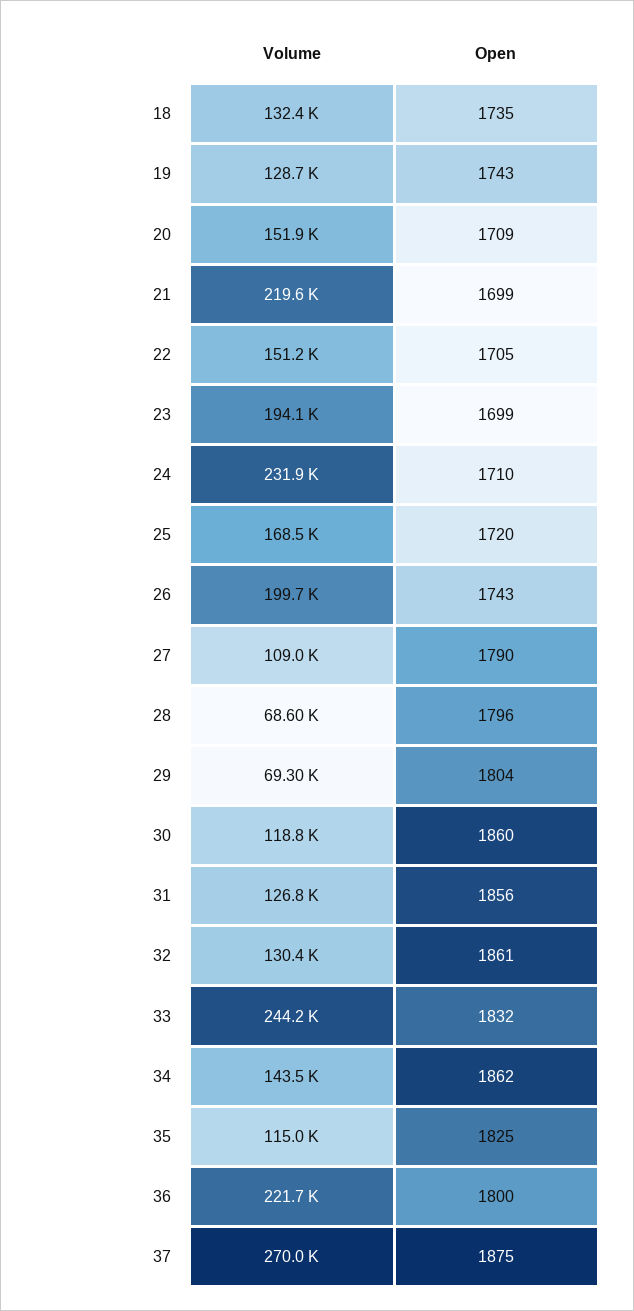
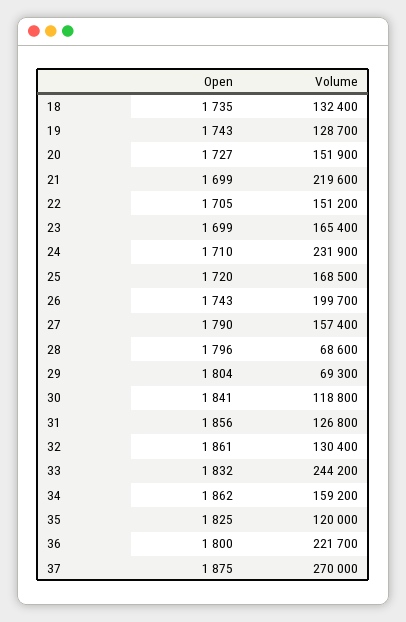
Open, 20: 1709 -> 1727
Volume, 23: 194100 -> 165400
Volume, 27: 109000 -> 157400
Open, 30: 1860 -> 1841
Volume, 34: 143500 -> 159200
Volume, 35: 115000 -> 120000

